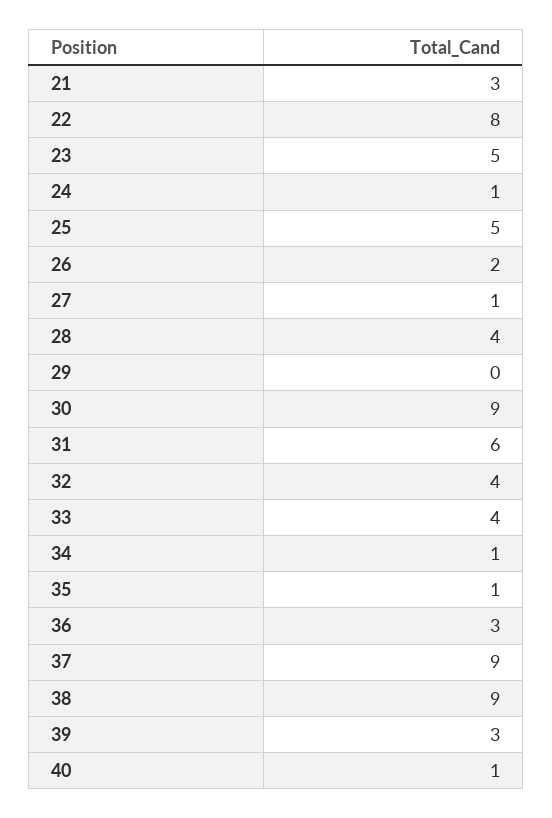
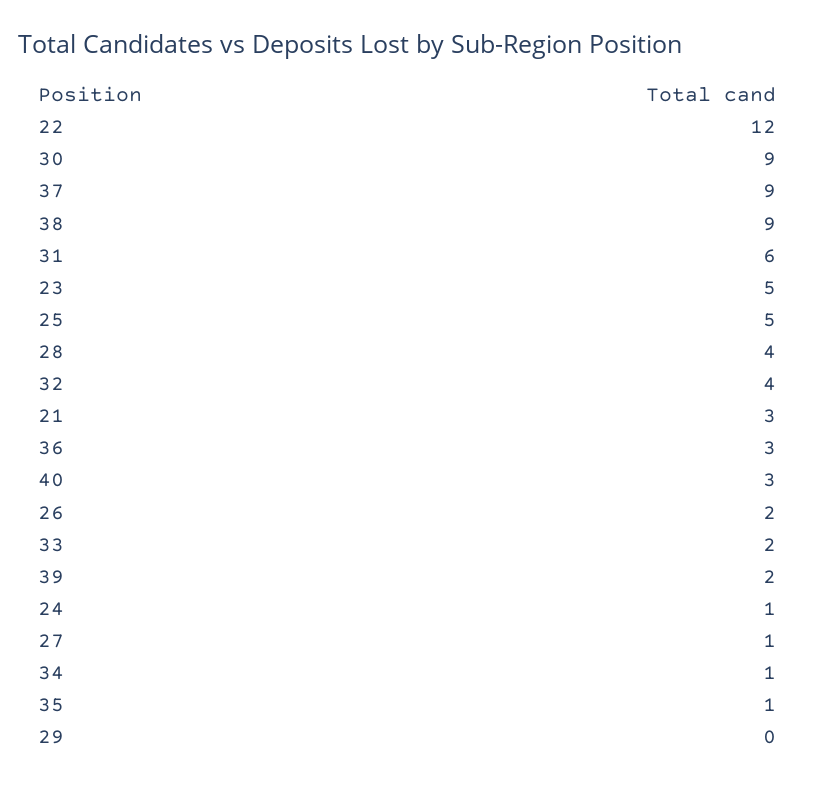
22: 8 -> 12
33: 4 -> 2
39: 3 -> 2
40: 1 -> 3

